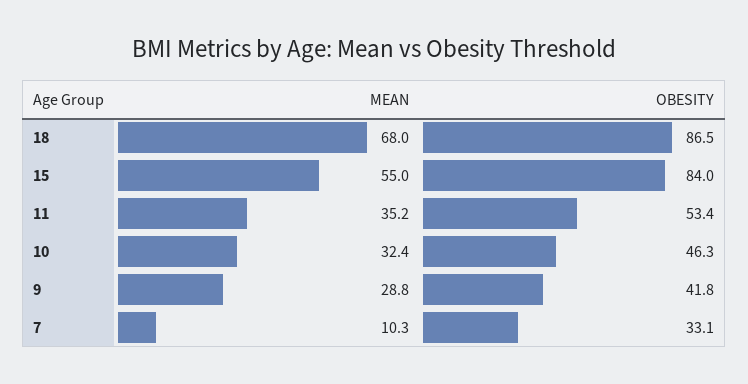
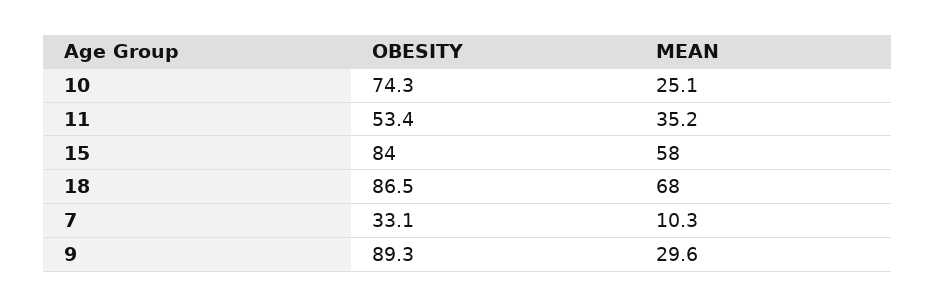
MEAN, 15: 55 -> 58
MEAN, 10: 32.4 -> 25.1
OBESITY, 10: 46.3 -> 74.3
MEAN, 9: 28.8 -> 29.6
OBESITY, 9: 41.8 -> 89.3

